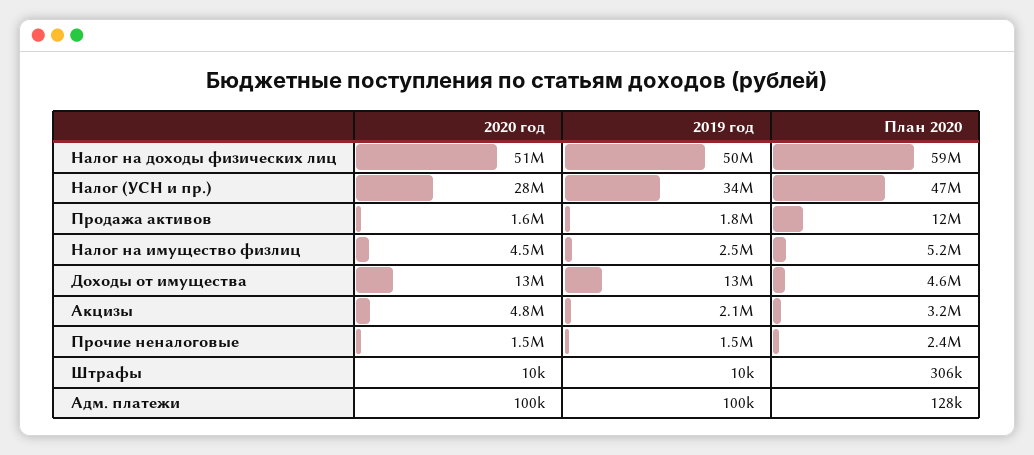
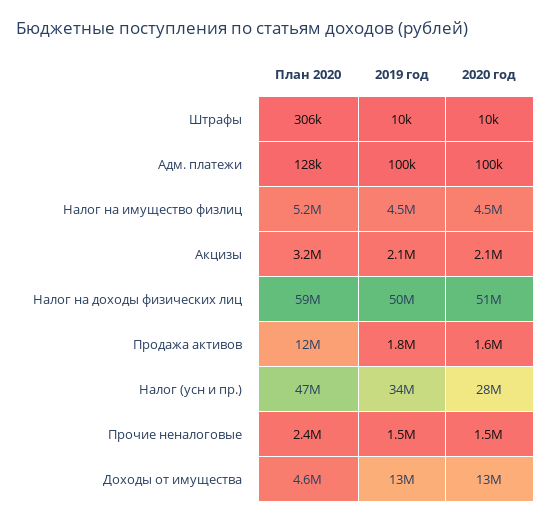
2019 год, Налог на имущество физлиц: 2500000 -> 4500000
2020 год, Акцизы: 4800000 -> 2100000

